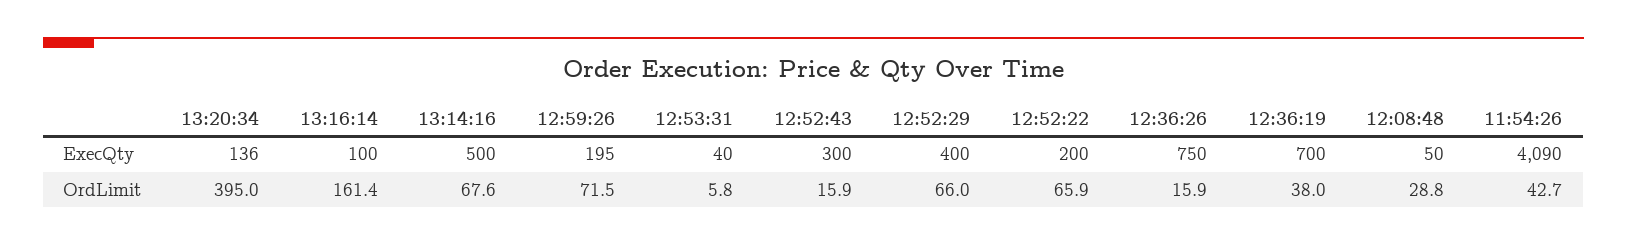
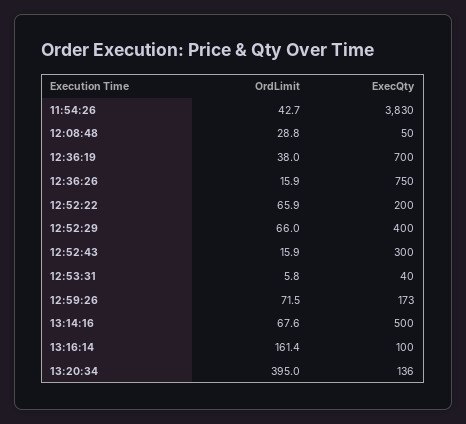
12:59:26, ExecQty: 195 -> 173
11:54:26, ExecQty: 4090 -> 3830

